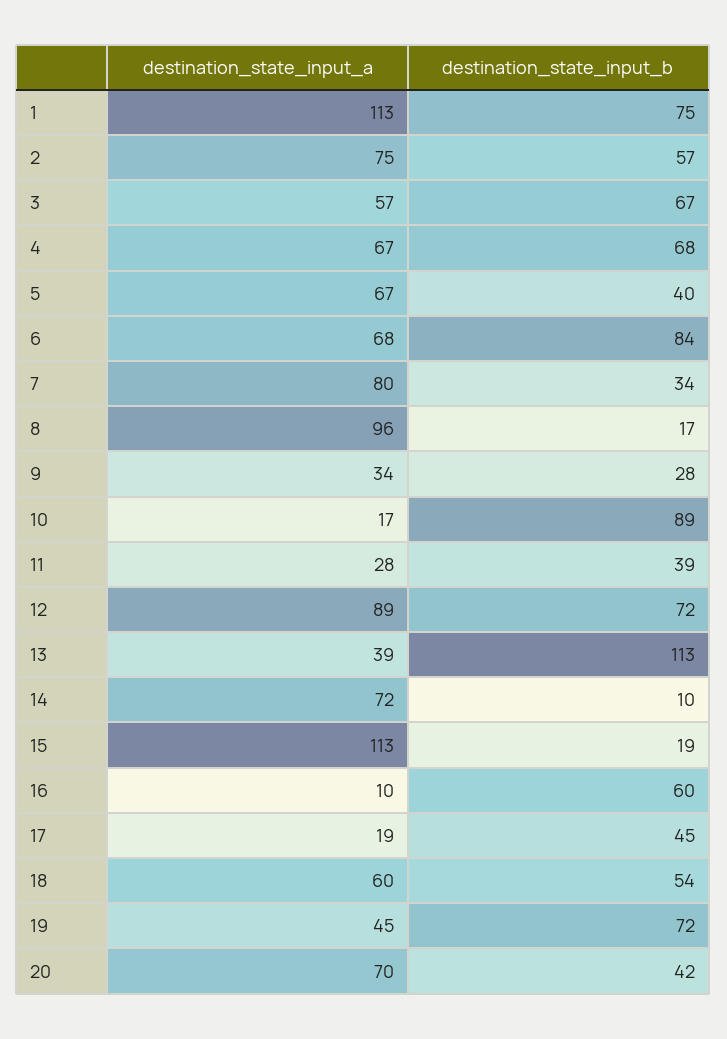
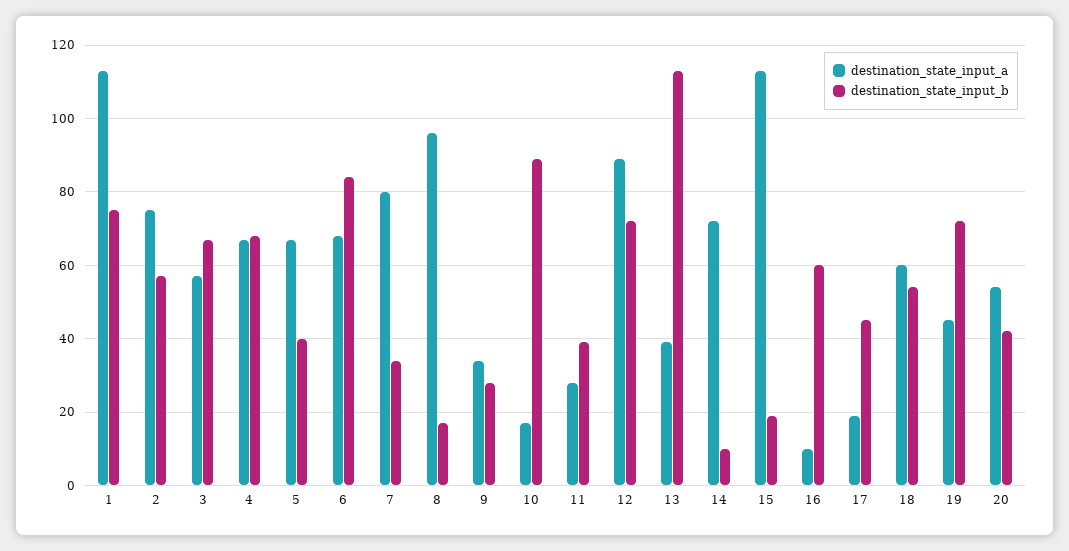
destination_state_input_a, 20: 70 -> 55

